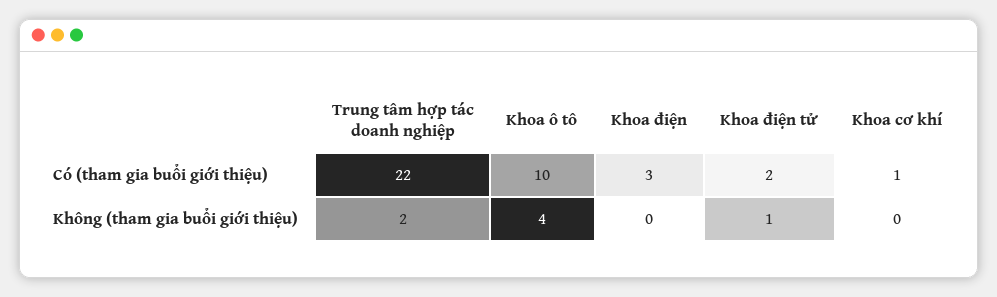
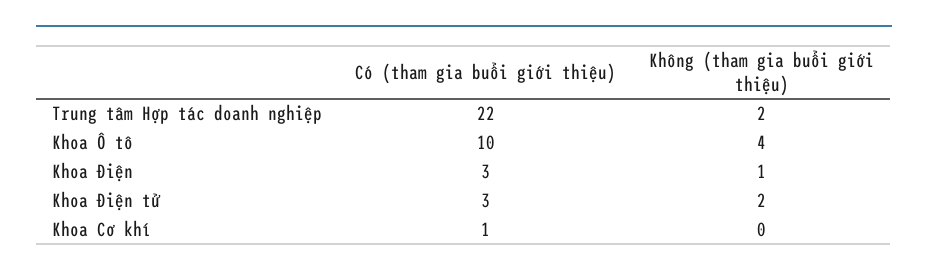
Khoa điện tử, Có (tham gia buổi giới thiệu): 2 -> 3
Khoa điện, Không (tham gia buổi giới thiệu): 0 -> 1
Khoa điện tử, Không (tham gia buổi giới thiệu): 1 -> 2

